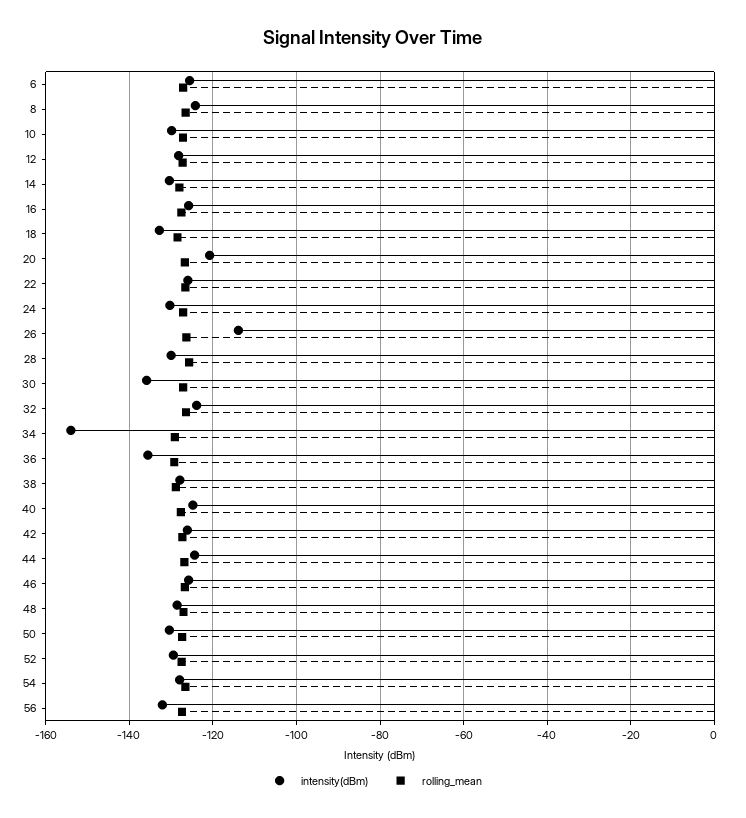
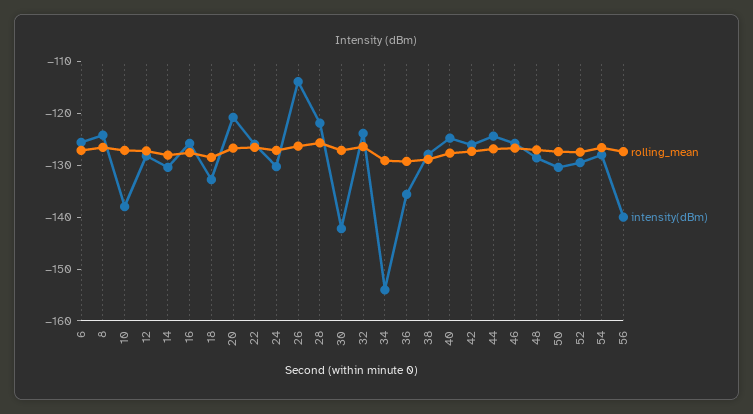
intensity(dBm), 10: -130 -> -138
intensity(dBm), 28: -130 -> -122
intensity(dBm), 30: -136 -> -142
intensity(dBm), 56: -132 -> -140

